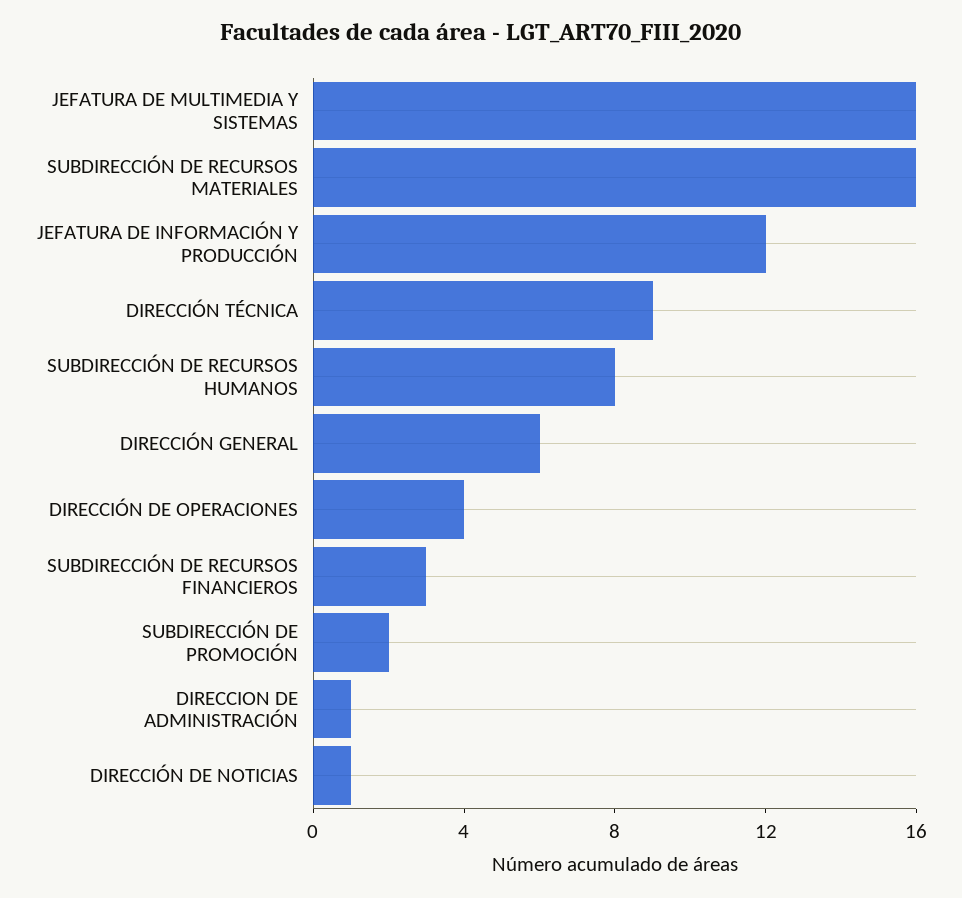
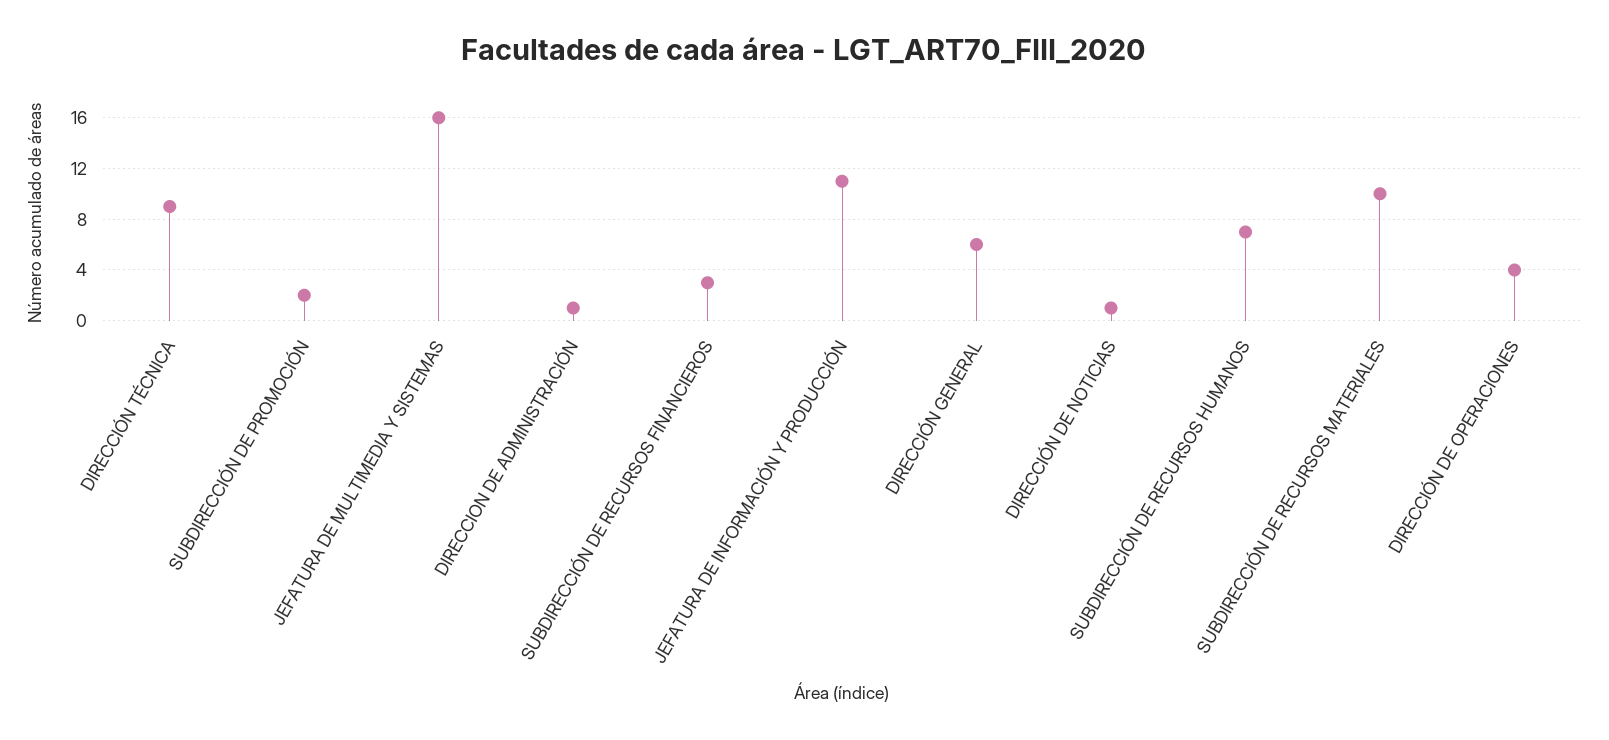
SUBDIRECCIÓN DE RECURSOS MATERIALES: 16 -> 10
JEFATURA DE INFORMACIÓN Y PRODUCCIÓN: 12 -> 11
SUBDIRECCIÓN DE RECURSOS HUMANOS: 8 -> 7

